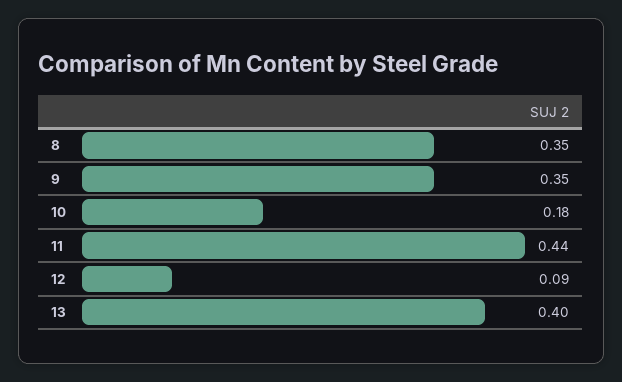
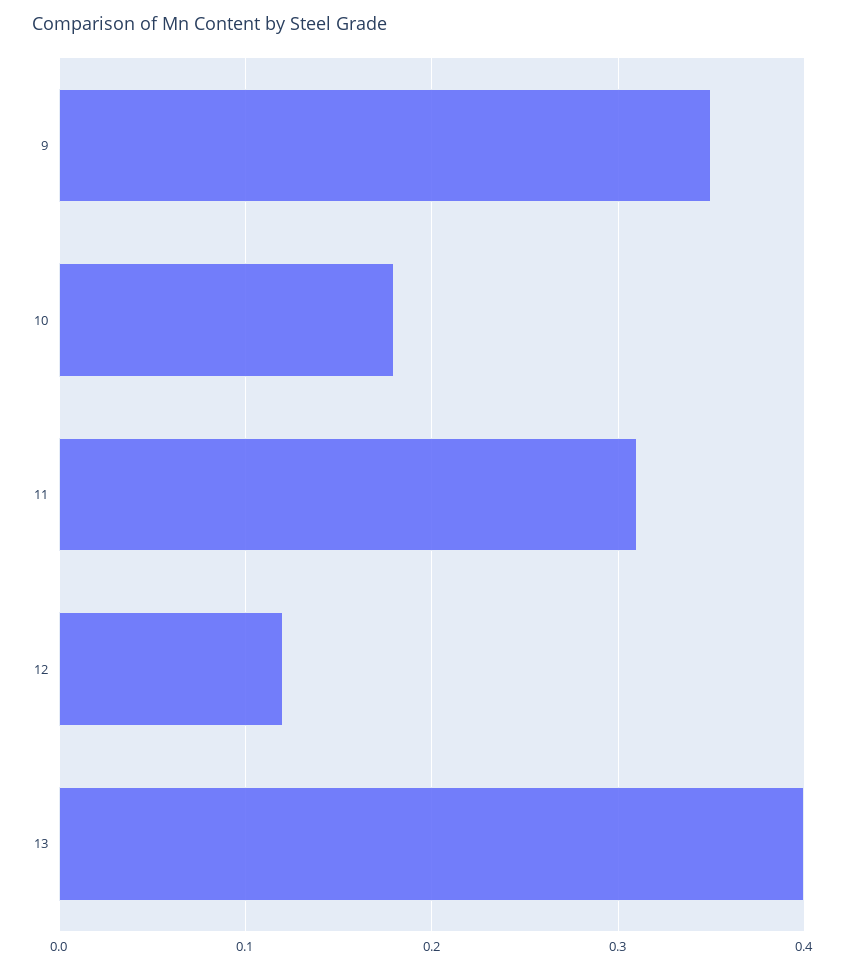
8: 0.35 -> none
11: 0.44 -> 0.31
12: 0.09 -> 0.12

